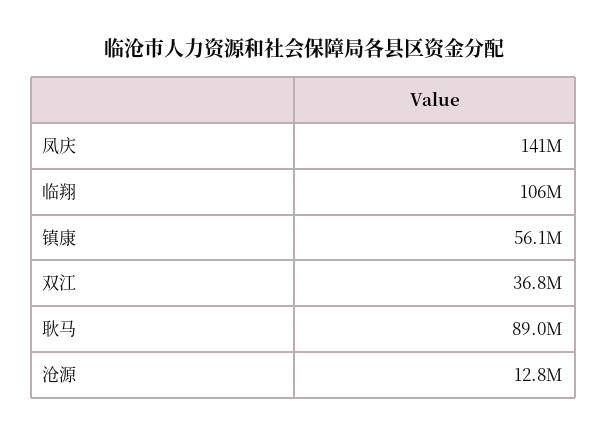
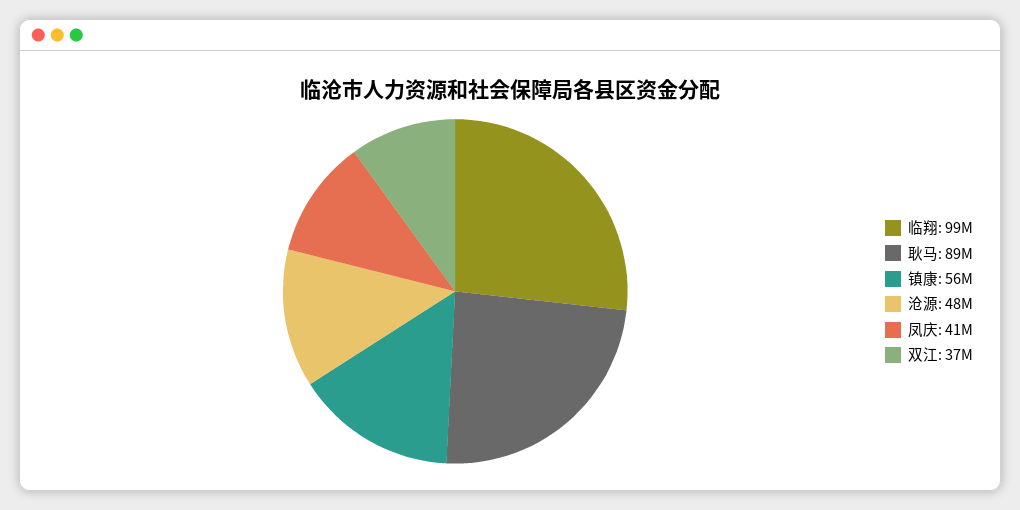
凤庆: 141000000 -> 41000000
临翔: 106000000 -> 99000000
沧源: 12800000 -> 48000000

